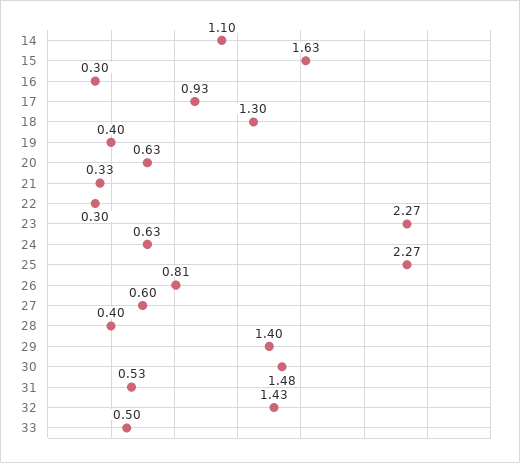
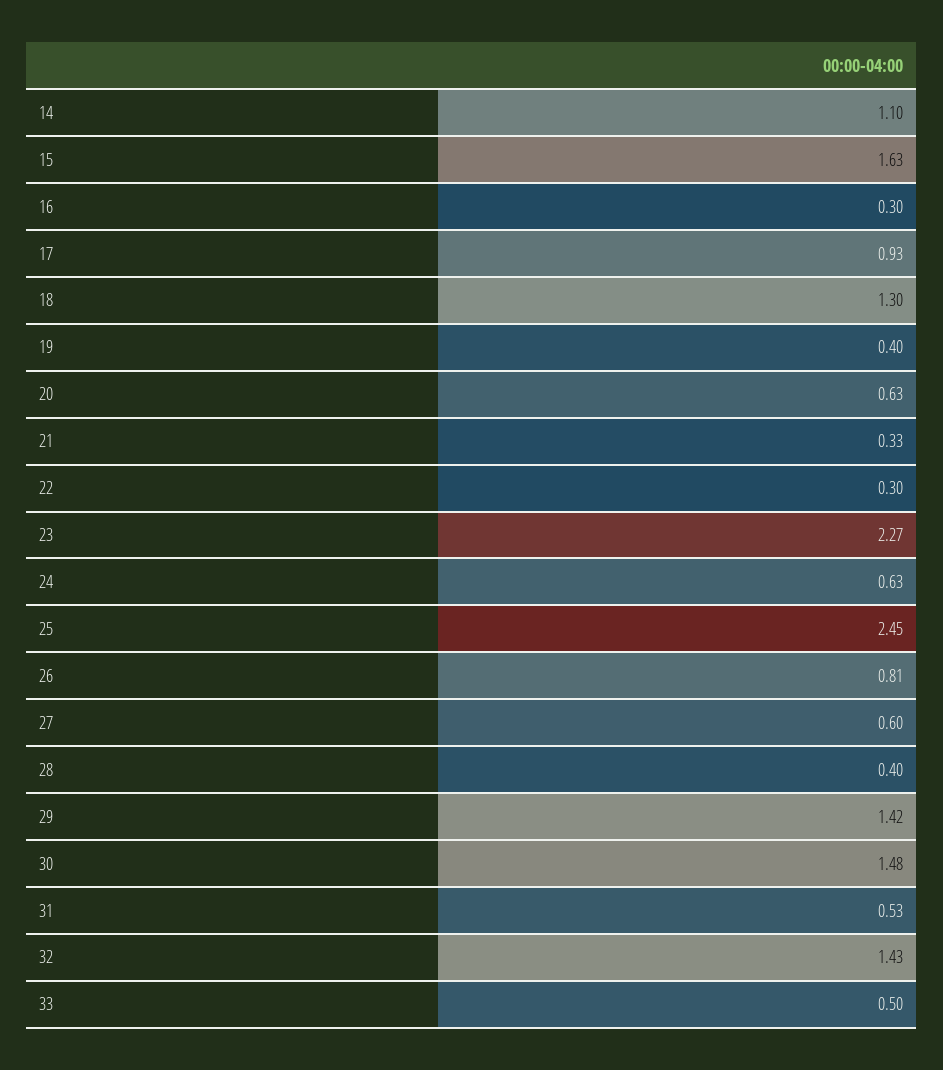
25: 2.27 -> 2.45
29: 1.4 -> 1.42

